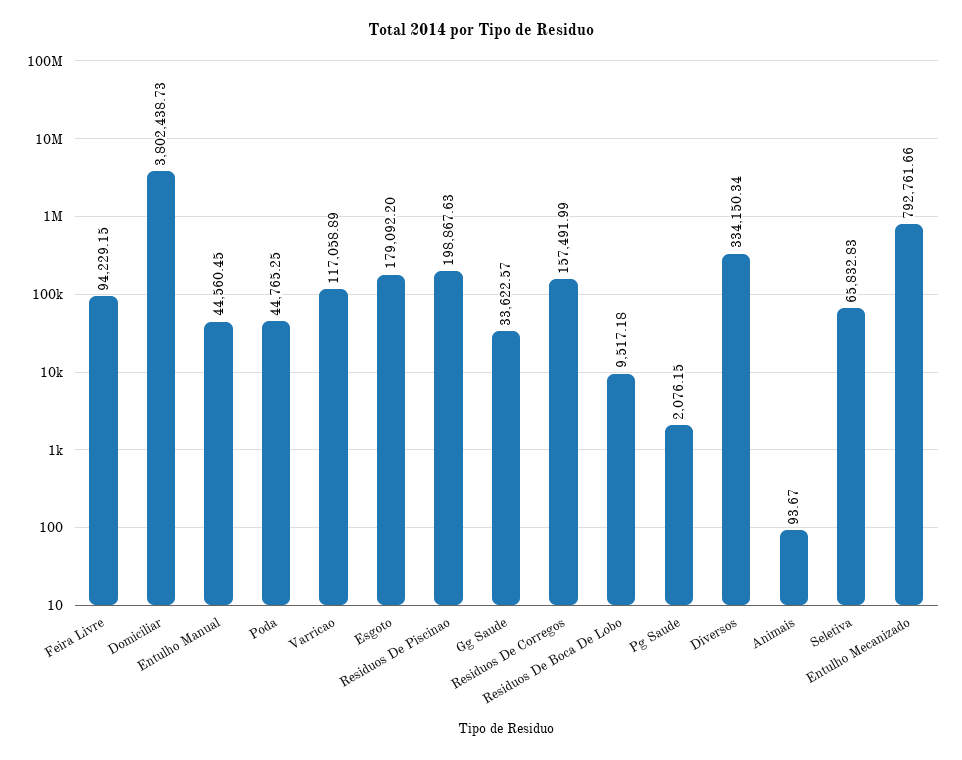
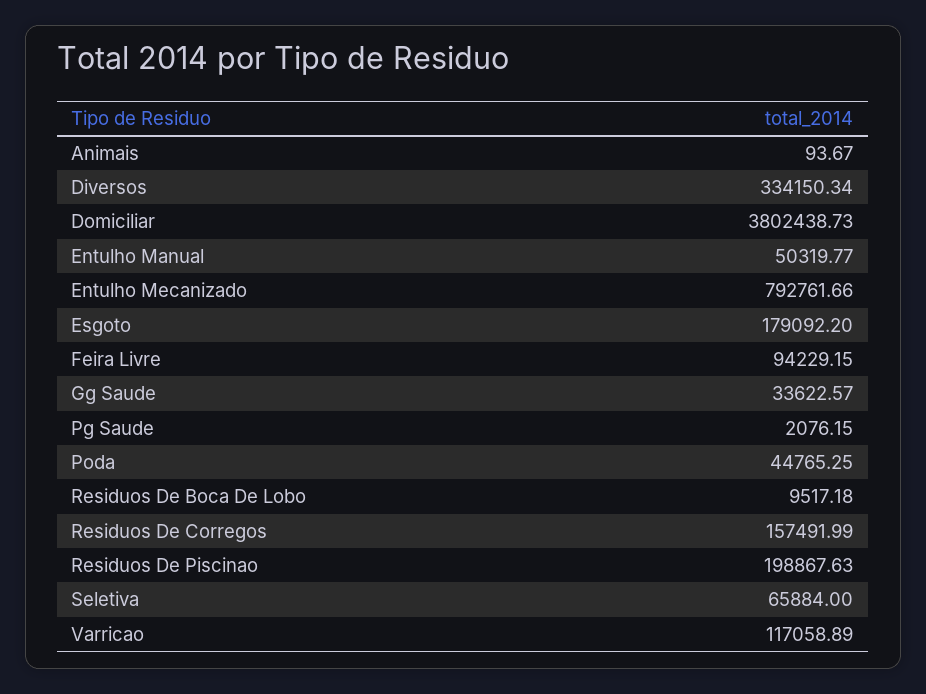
Entulho Manual: 44560.45 -> 50319.77
Seletiva: 65832.83 -> 65884

